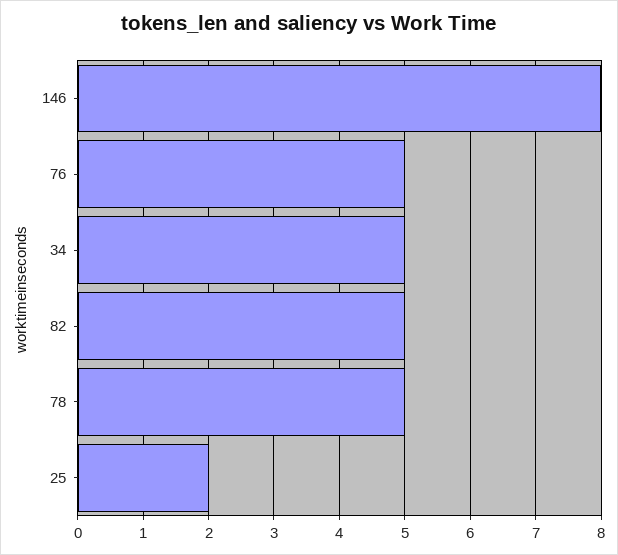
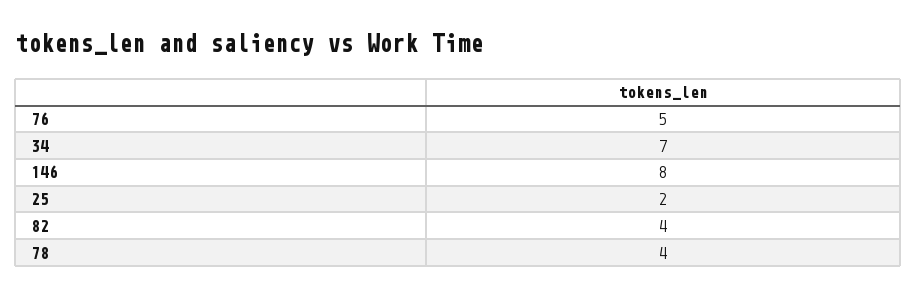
34: 5 -> 7
82: 5 -> 4
78: 5 -> 4

